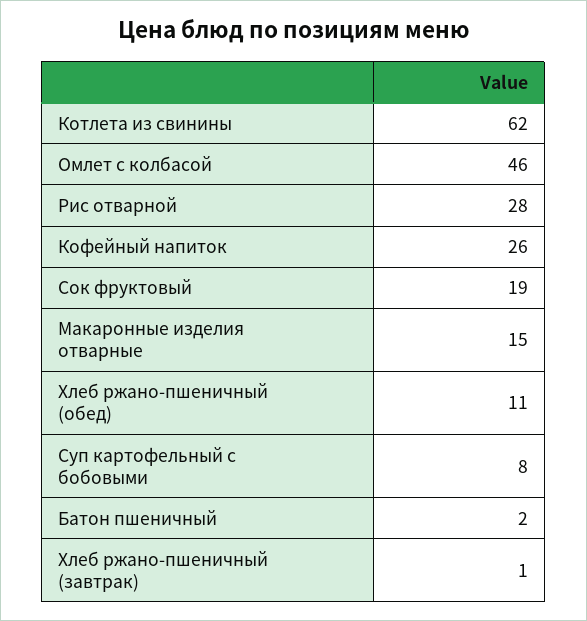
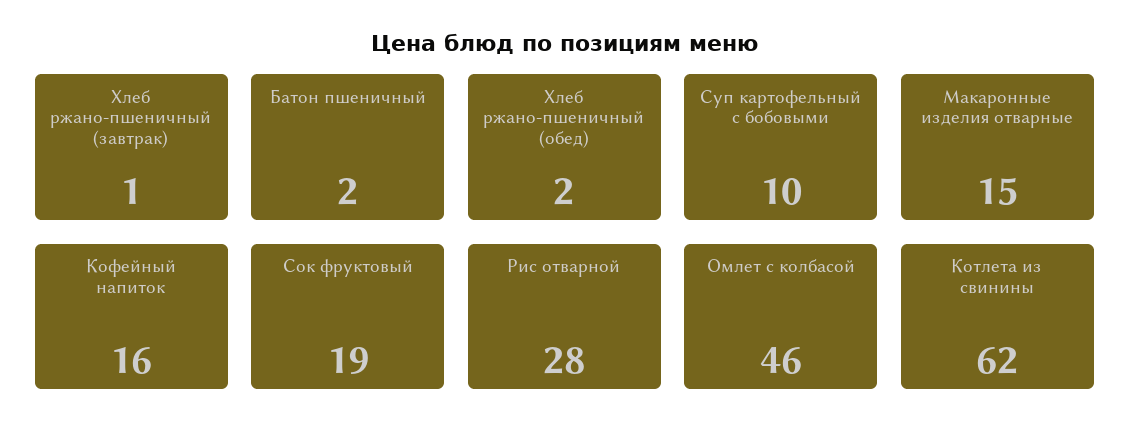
Кофейный напиток: 26 -> 16
Хлеб ржано-пшеничный (обед): 11 -> 2
Суп картофельный с бобовыми: 8 -> 10

